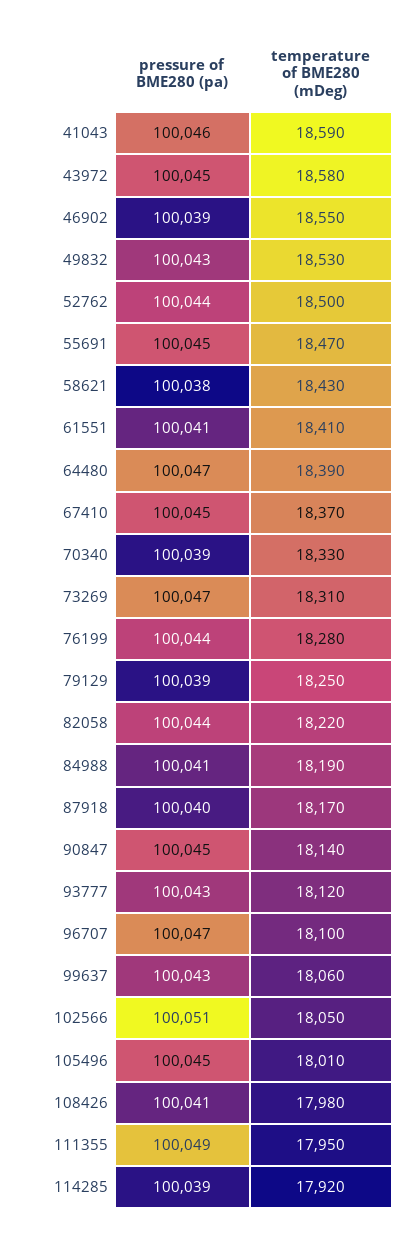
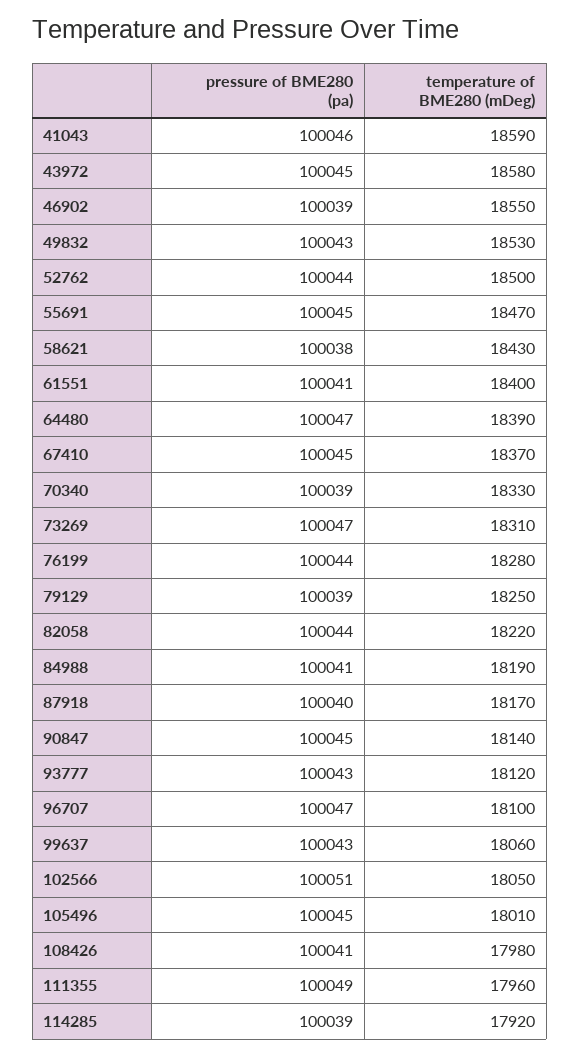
temperature of BME280 (mDeg), 61551: 18410 -> 18400
temperature of BME280 (mDeg), 111355: 17950 -> 17960

